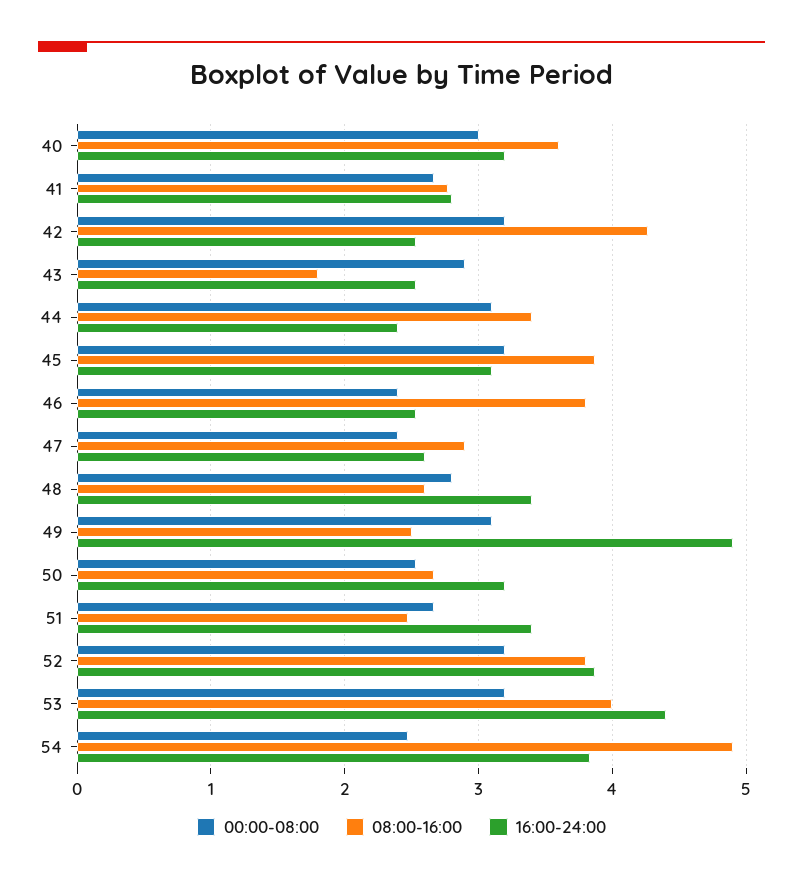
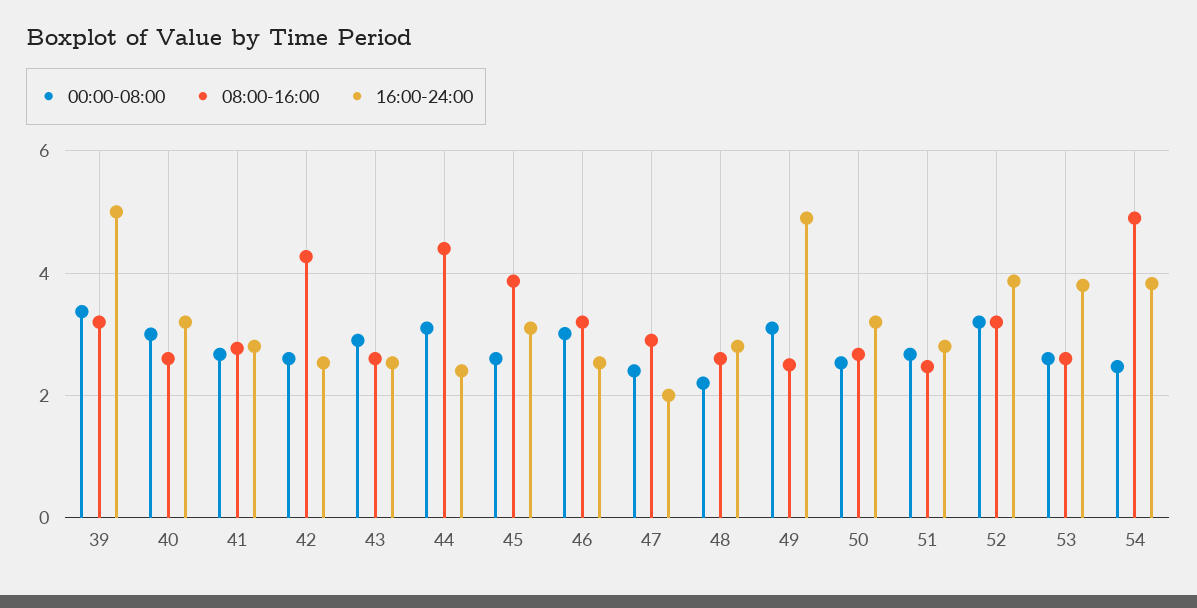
08:00-16:00, 40: 3.6 -> 2.6
00:00-08:00, 42: 3.2 -> 2.6
08:00-16:00, 43: 1.8 -> 2.6
08:00-16:00, 44: 3.4 -> 4.4
00:00-08:00, 45: 3.2 -> 2.6
00:00-08:00, 46: 2.4 -> 3
08:00-16:00, 46: 3.8 -> 3.2
16:00-24:00, 47: 2.6 -> 2
00:00-08:00, 48: 2.8 -> 2.2
16:00-24:00, 48: 3.4 -> 2.8
16:00-24:00, 51: 3.4 -> 2.8
08:00-16:00, 52: 3.8 -> 3.2
00:00-08:00, 53: 3.2 -> 2.6
08:00-16:00, 53: 4 -> 2.6
16:00-24:00, 53: 4.4 -> 3.8
00:00-08:00, 39: none -> 3.4
08:00-16:00, 39: none -> 3.2
16:00-24:00, 39: none -> 5

